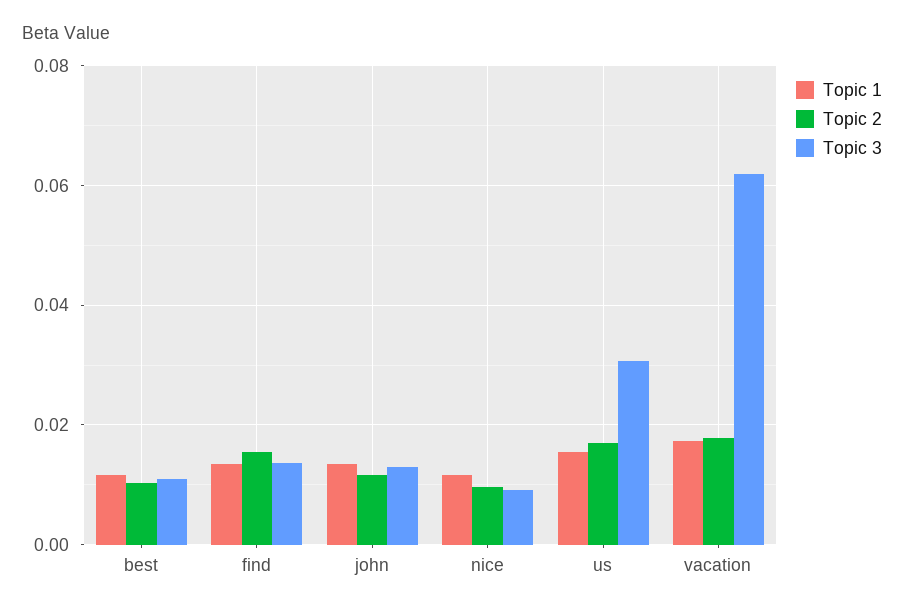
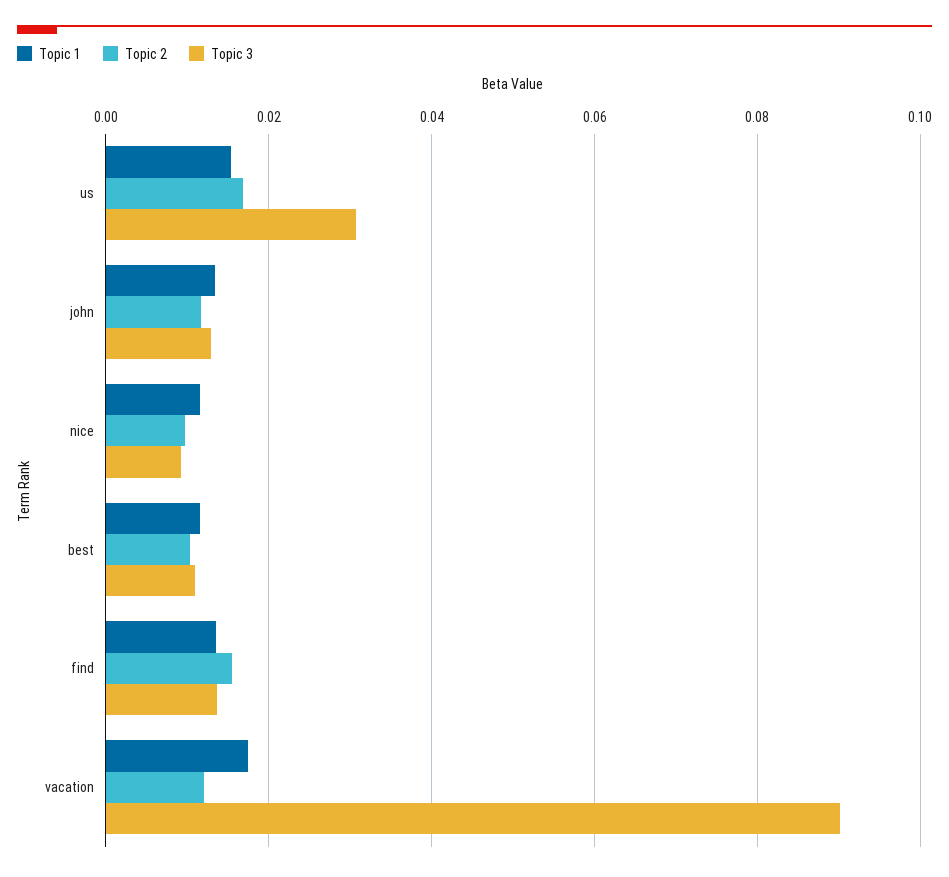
Topic 2, vacation: 0.018 -> 0.012
Topic 3, vacation: 0.062 -> 0.09

